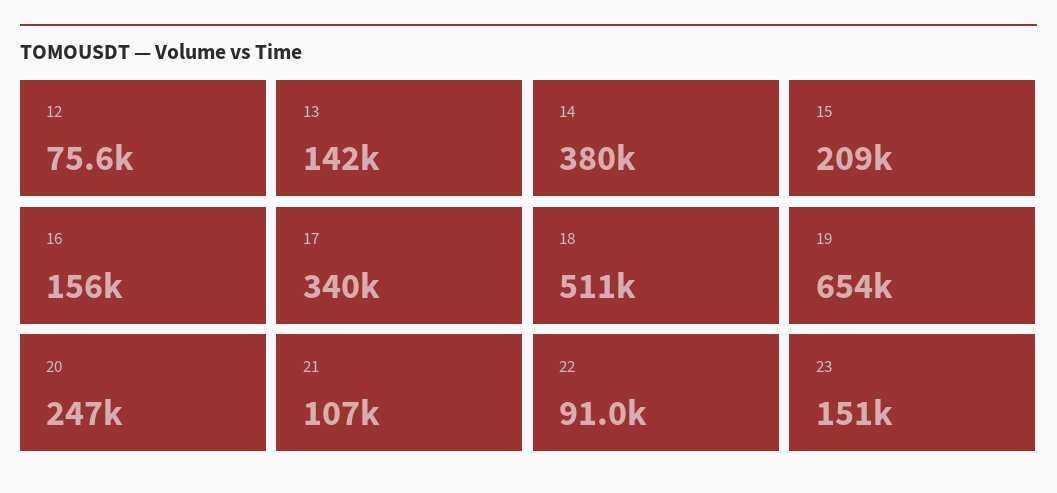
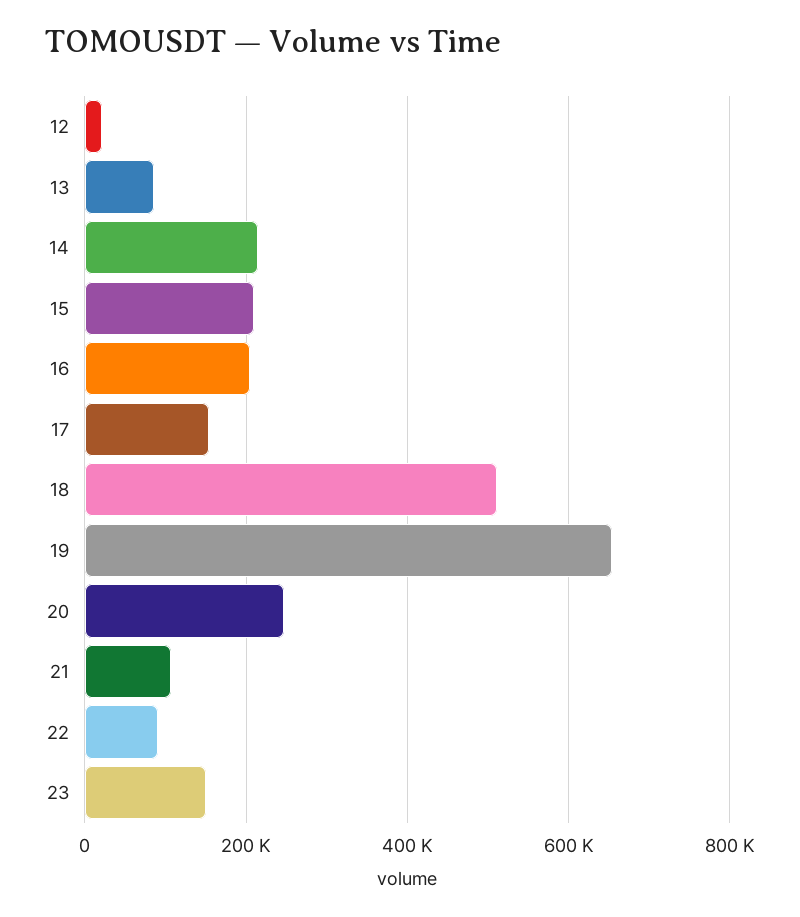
12: 75600 -> 20000
13: 142000 -> 80000
14: 380000 -> 220000
16: 156000 -> 200000
17: 340000 -> 160000

